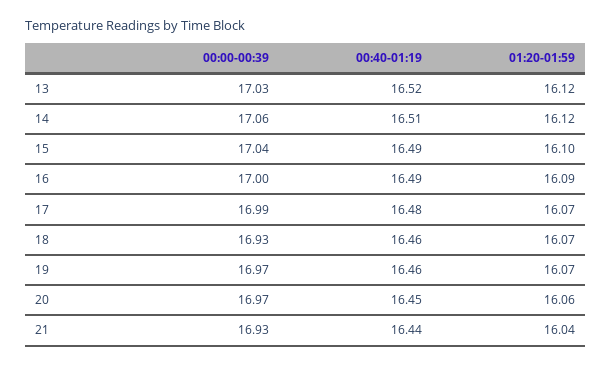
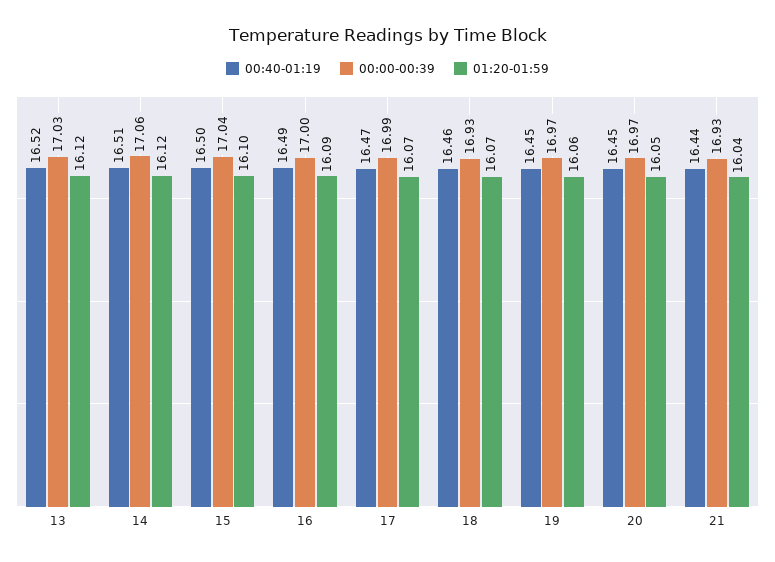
00:40-01:19, 15: 16.49 -> 16.5
00:40-01:19, 17: 16.48 -> 16.47
00:40-01:19, 19: 16.46 -> 16.45
01:20-01:59, 19: 16.07 -> 16.06
01:20-01:59, 20: 16.06 -> 16.05

